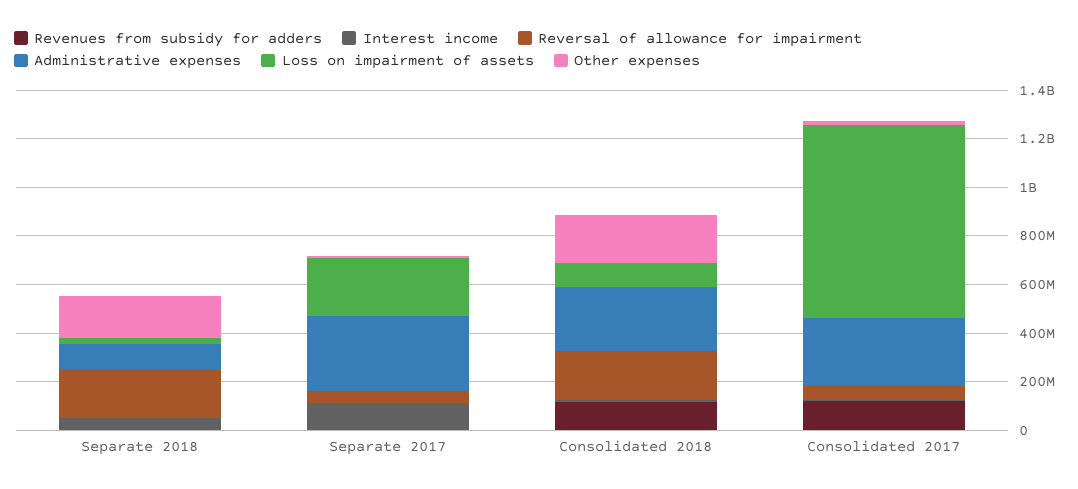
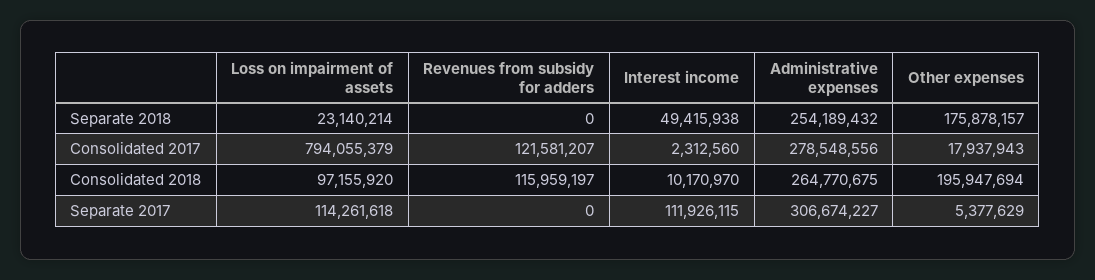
Reversal of allowance for impairment, Separate 2018: 200000000 -> none
Administrative expenses, Separate 2018: 100000000 -> 254189432
Reversal of allowance for impairment, Separate 2017: 50000000 -> none
Loss on impairment of assets, Separate 2017: 250000000 -> 114261618
Reversal of allowance for impairment, Consolidated 2018: 200000000 -> none
Reversal of allowance for impairment, Consolidated 2017: 50000000 -> none

